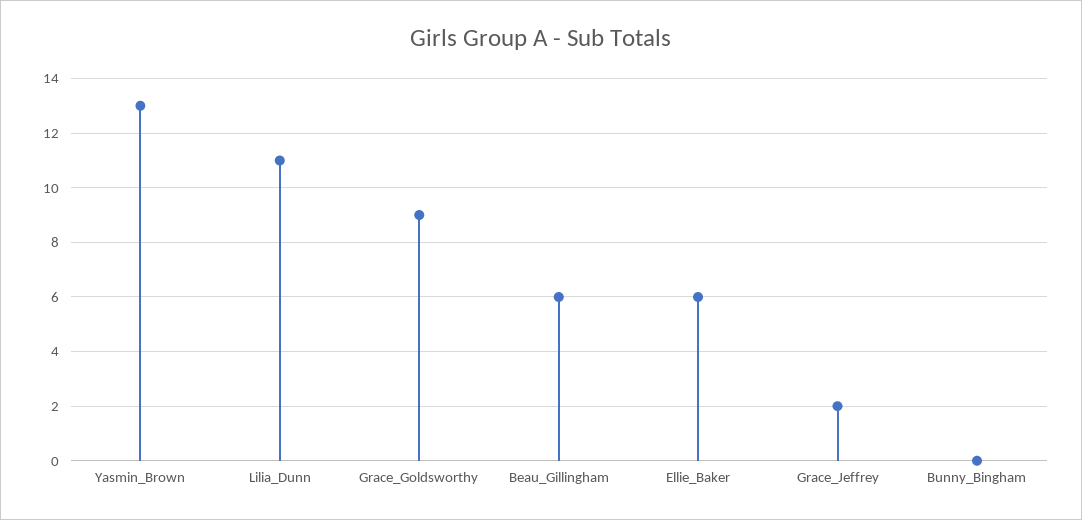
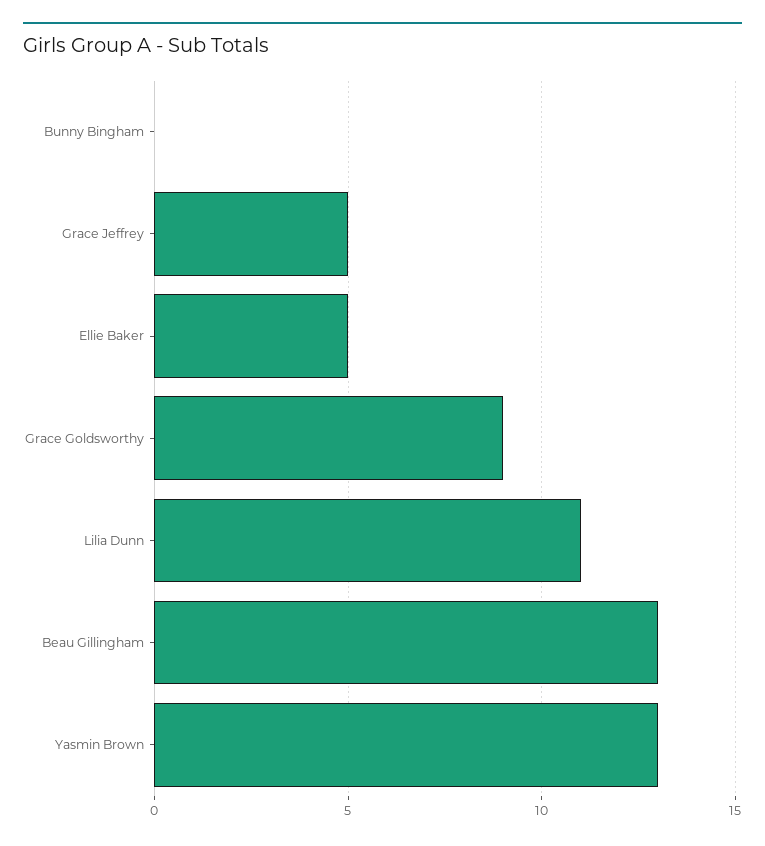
Beau_Gillingham: 6 -> 13
Ellie_Baker: 6 -> 5
Grace_Jeffrey: 2 -> 5

